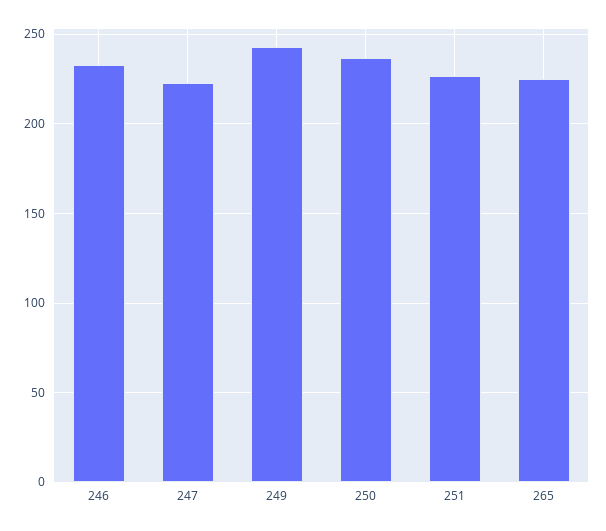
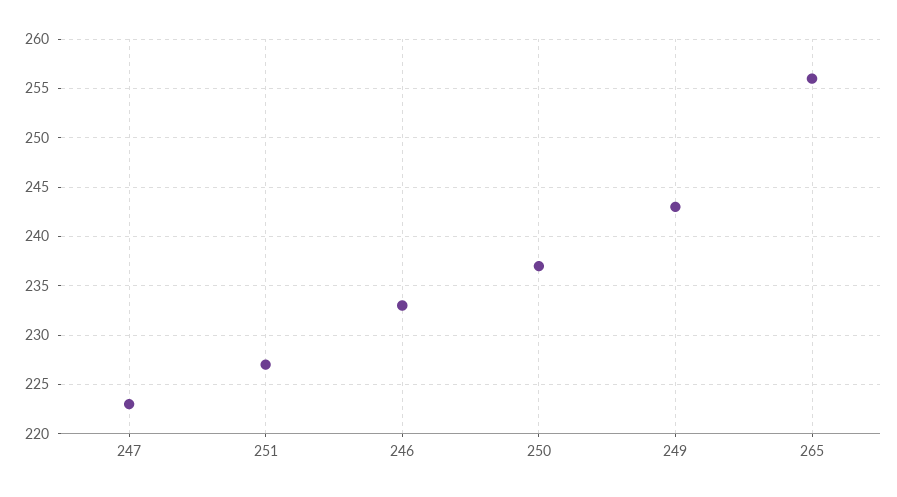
265: 225 -> 256

